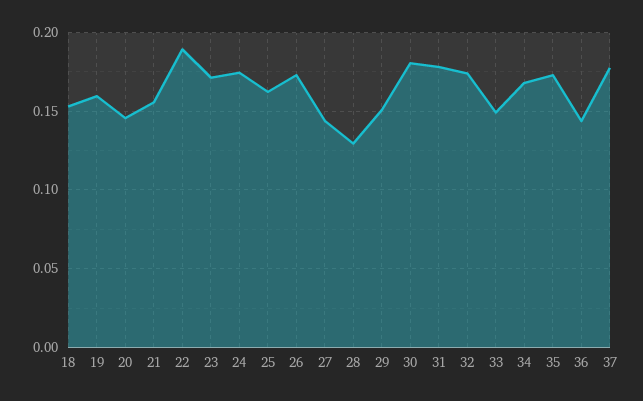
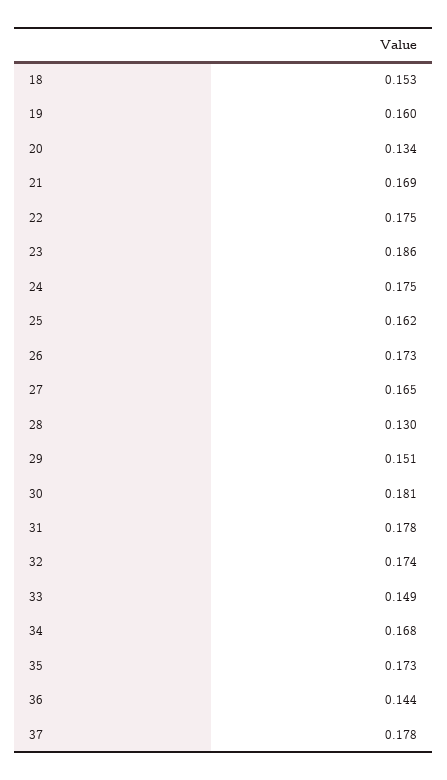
20: 0.145 -> 0.134
21: 0.155 -> 0.169
22: 0.19 -> 0.175
23: 0.17 -> 0.186
27: 0.145 -> 0.165

